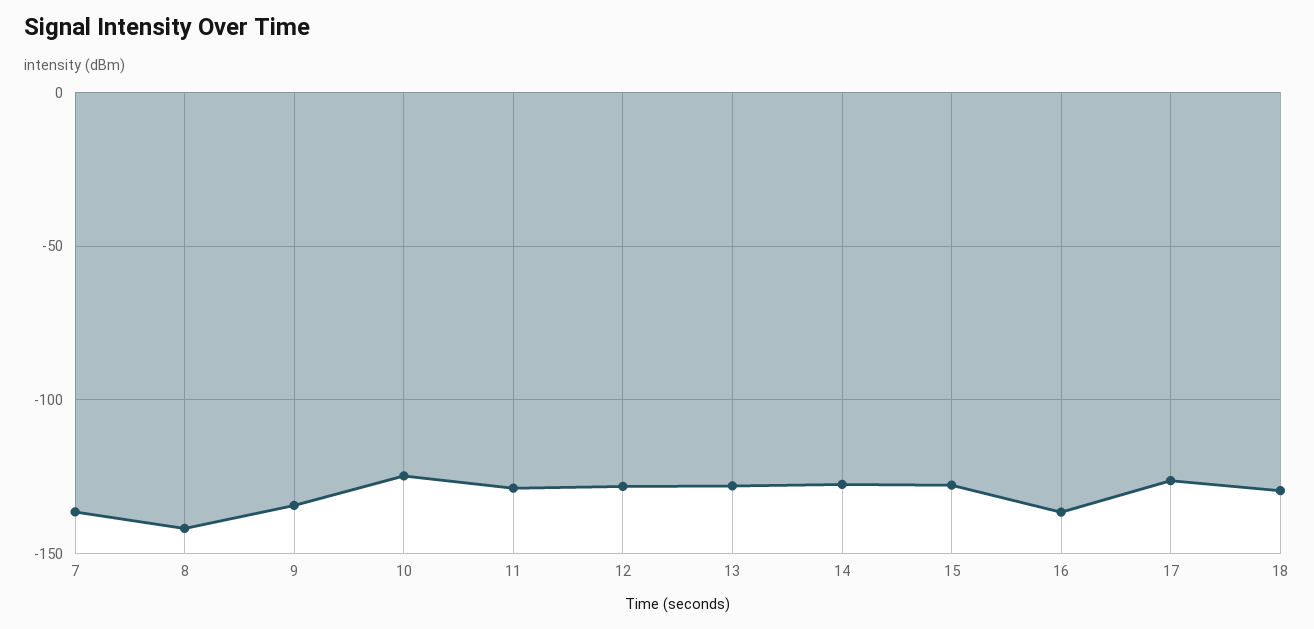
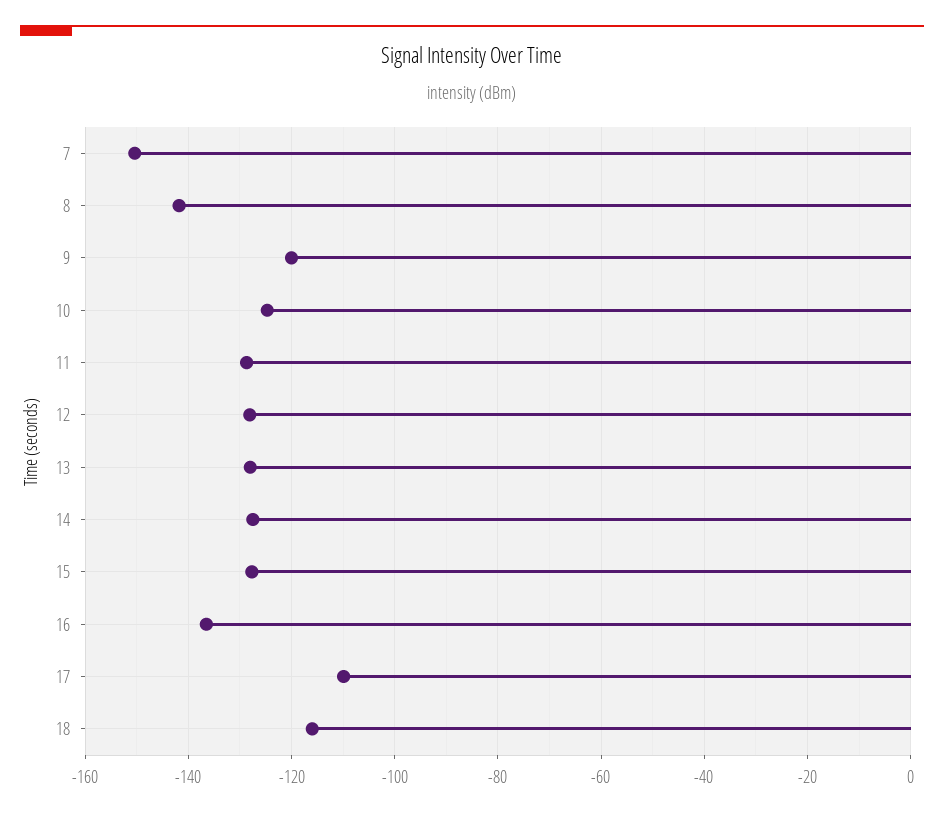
7: -135 -> -150
9: -135 -> -120
17: -125 -> -110
18: -130 -> -116

